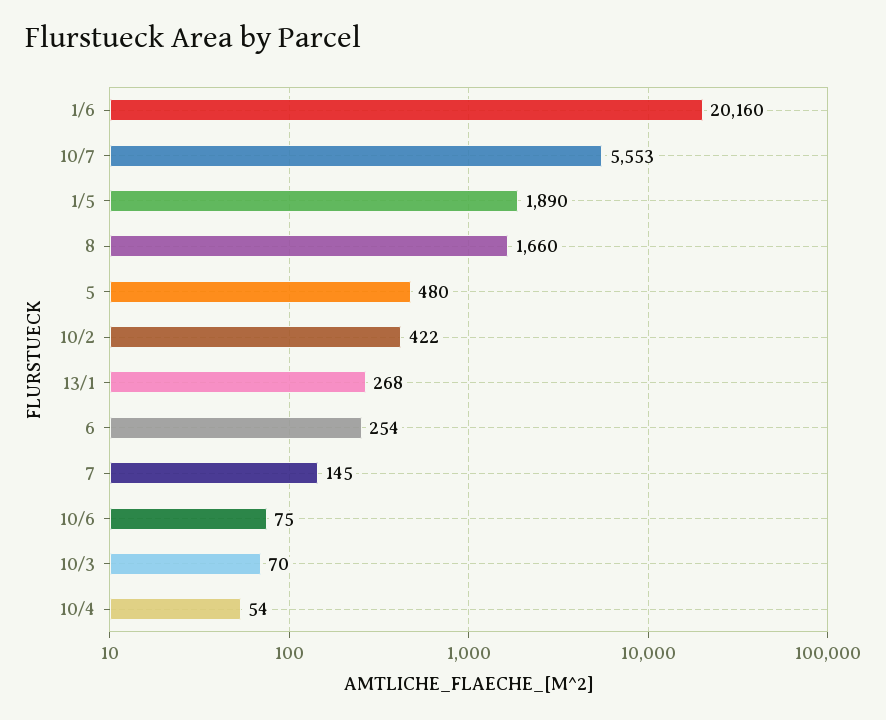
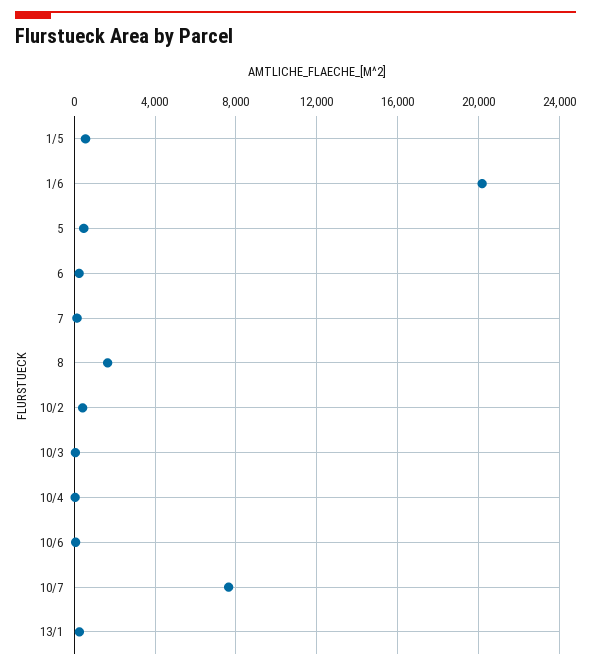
10/7: 5553 -> 7500
1/5: 1890 -> 500

